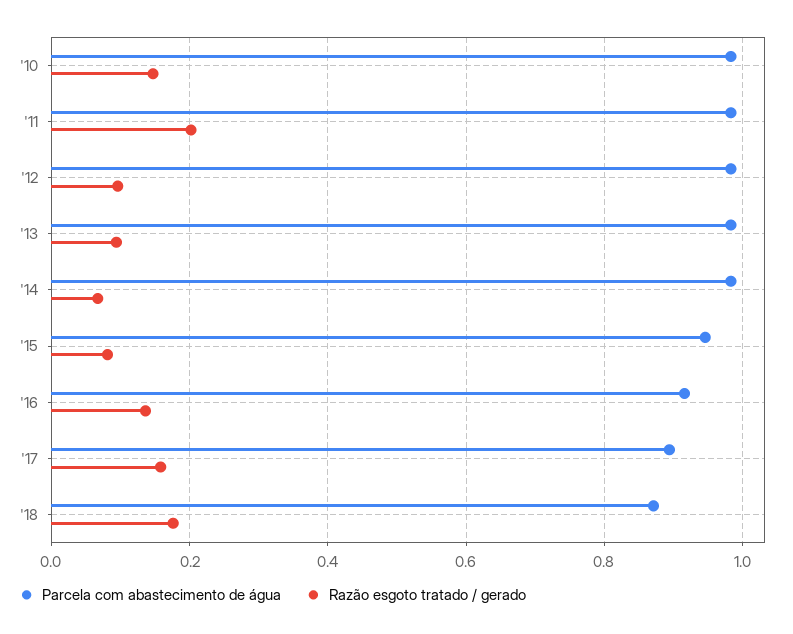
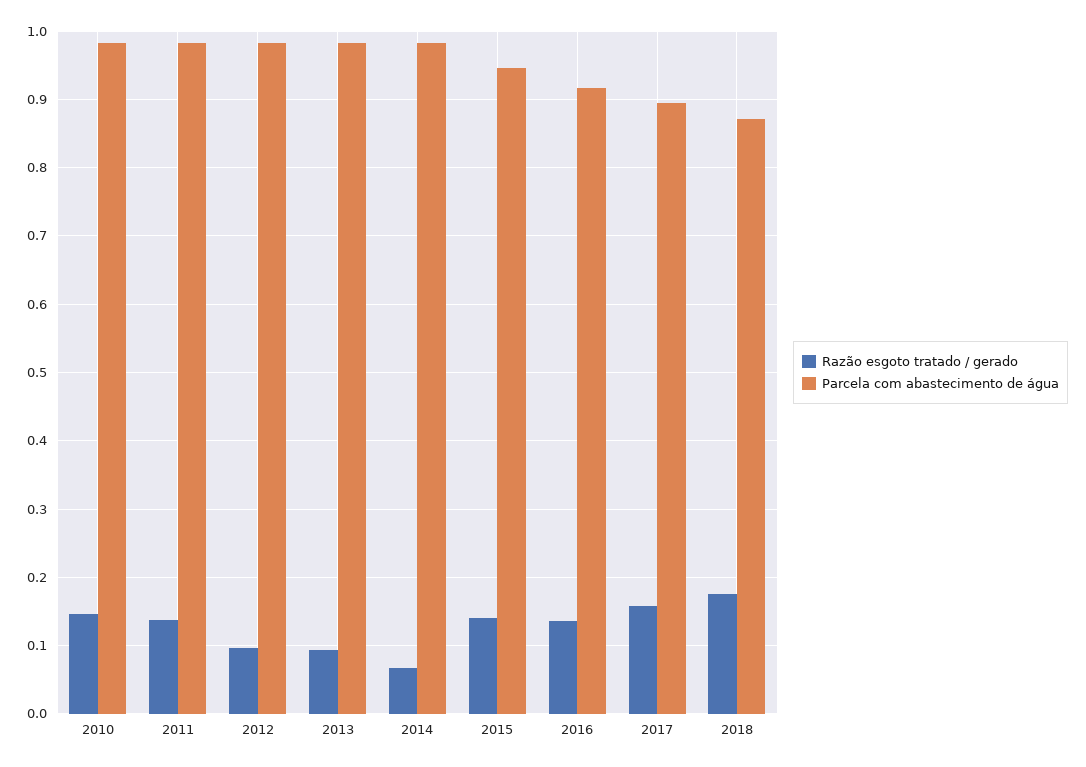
Razão esgoto tratado / gerado, '11: 0.2 -> 0.14
Razão esgoto tratado / gerado, '15: 0.08 -> 0.14

